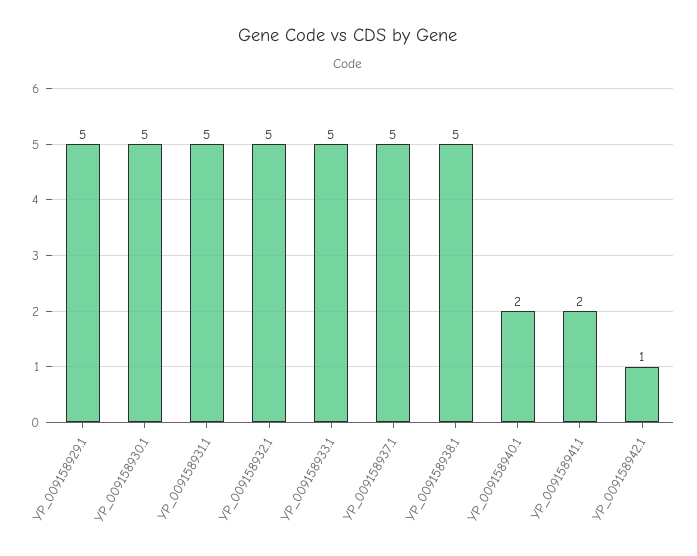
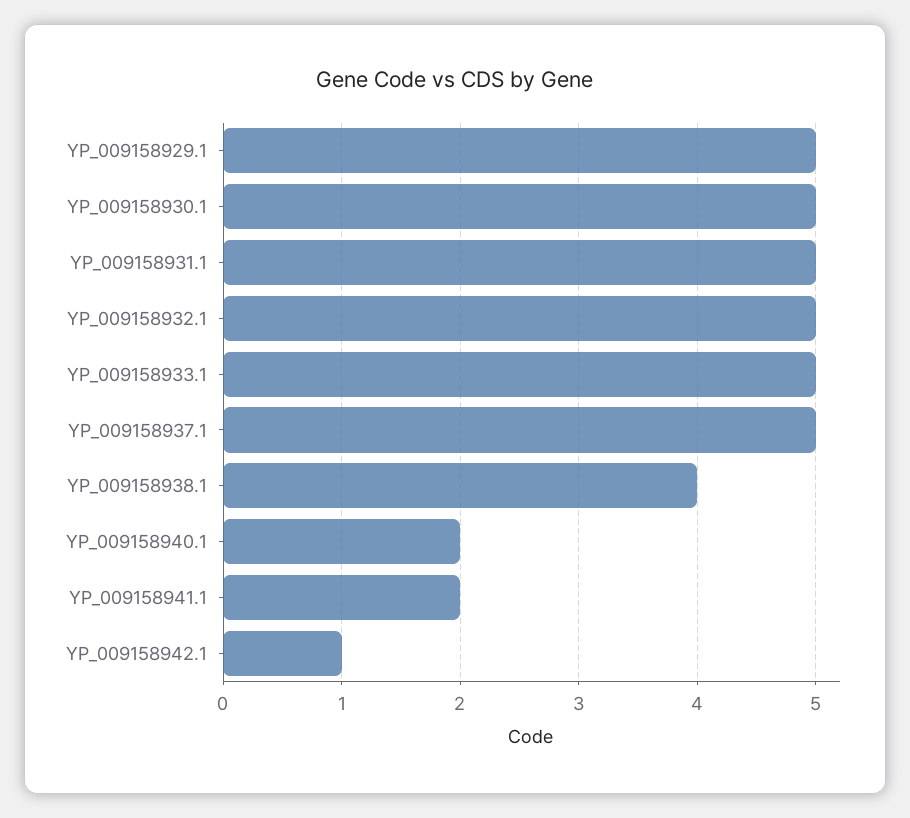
YP_009158938.1: 5 -> 4

